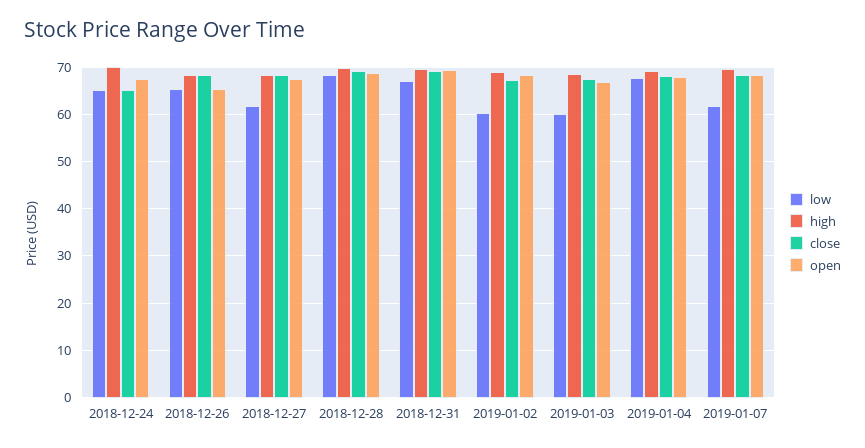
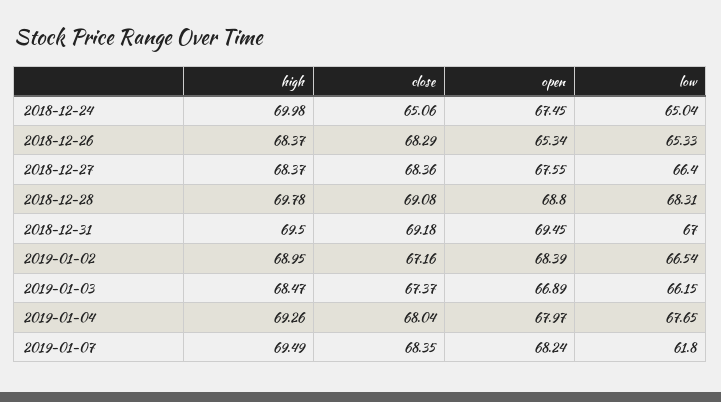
low, 2018-12-27: 62 -> 66.4
low, 2019-01-02: 60 -> 66.54
low, 2019-01-03: 60 -> 66.15

